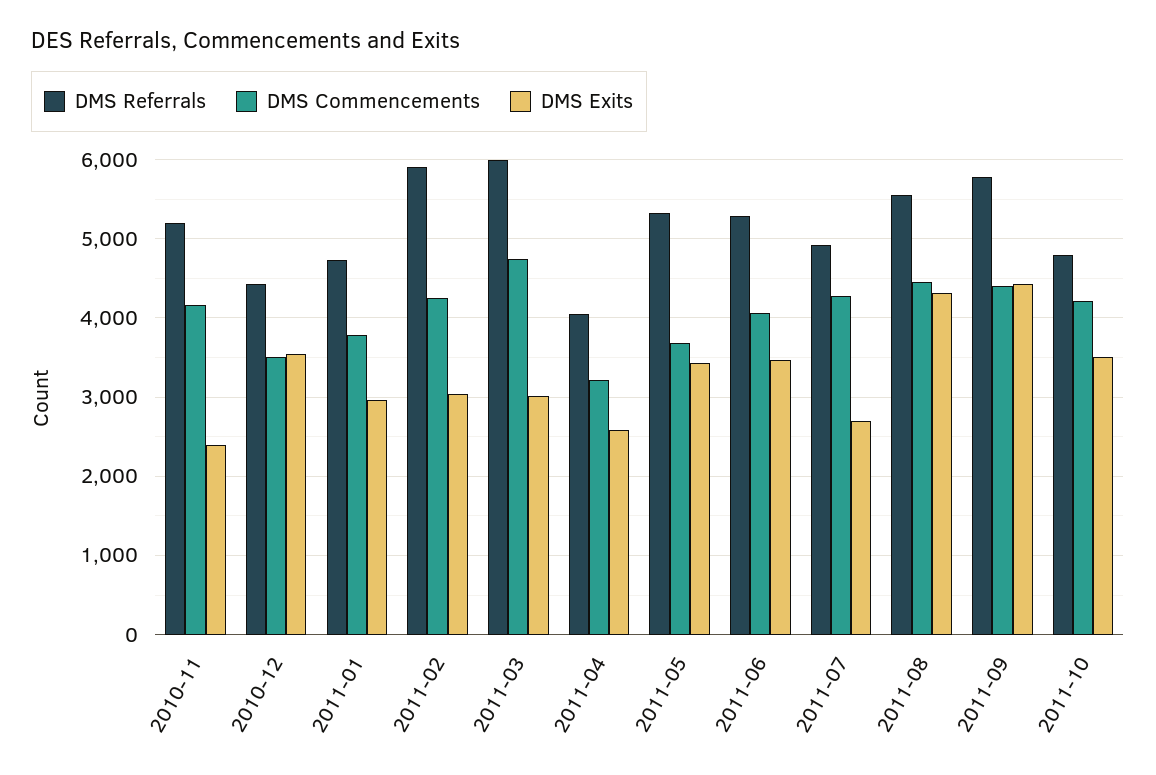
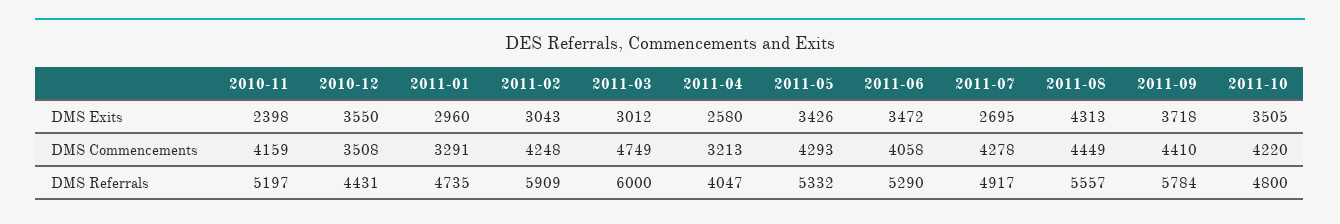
DMS Commencements, 2011-01: 3800 -> 3291
DMS Commencements, 2011-05: 3700 -> 4293
DMS Exits, 2011-09: 4400 -> 3718

